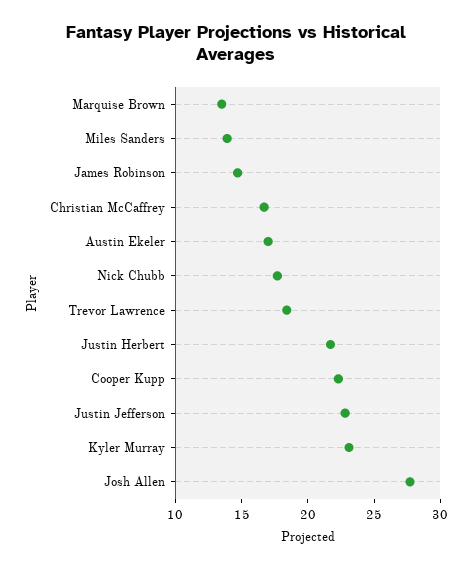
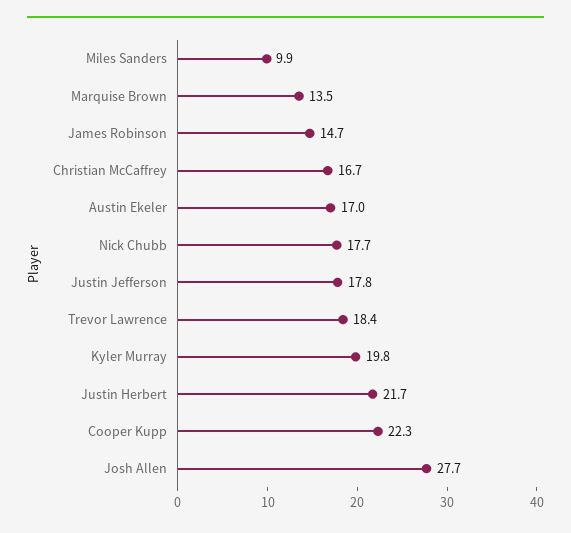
Miles Sanders: 14 -> 9.9
Justin Jefferson: 23 -> 17.8
Kyler Murray: 23 -> 19.8

